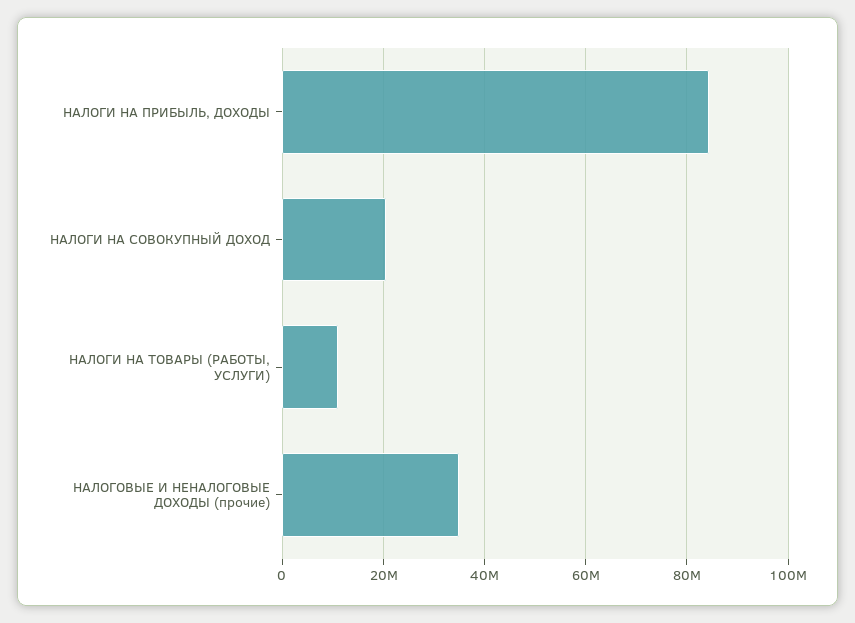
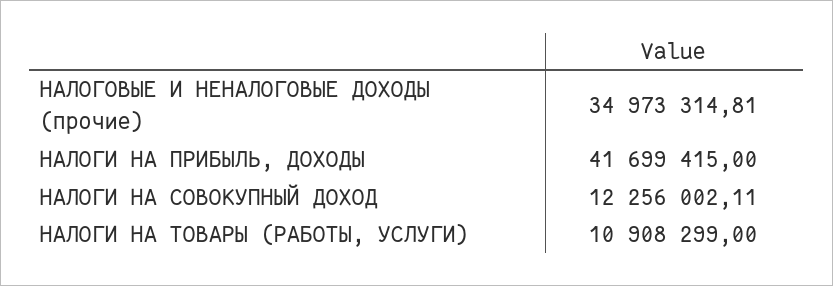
НАЛОГИ НА ПРИБЫЛЬ, ДОХОДЫ: 84000000 -> 41699415
НАЛОГИ НА СОВОКУПНЫЙ ДОХОД: 20000000 -> 12256002.11

